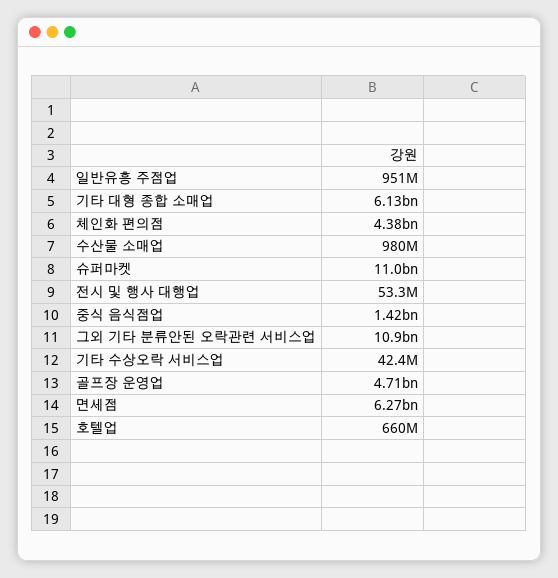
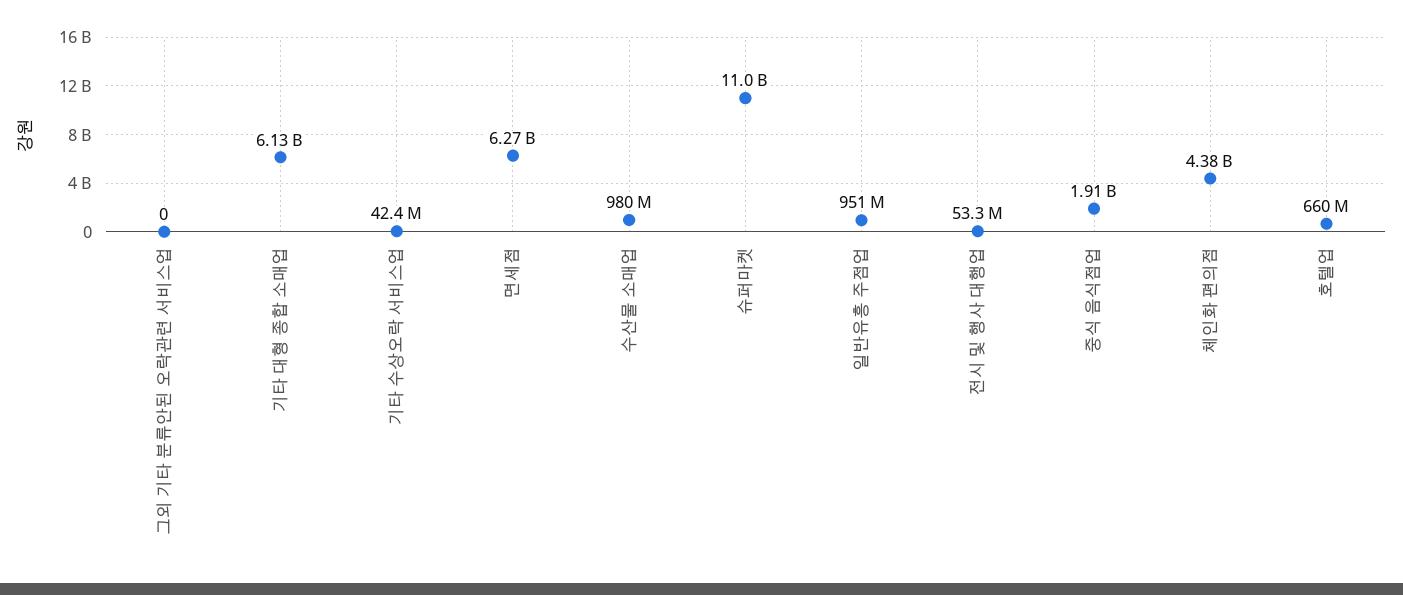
중식 음식점업: 1420000000 -> 1910000000
그외 기타 분류안된 오락관련 서비스업: 10900000000 -> 0
골프장 운영업: 4710000000 -> none

